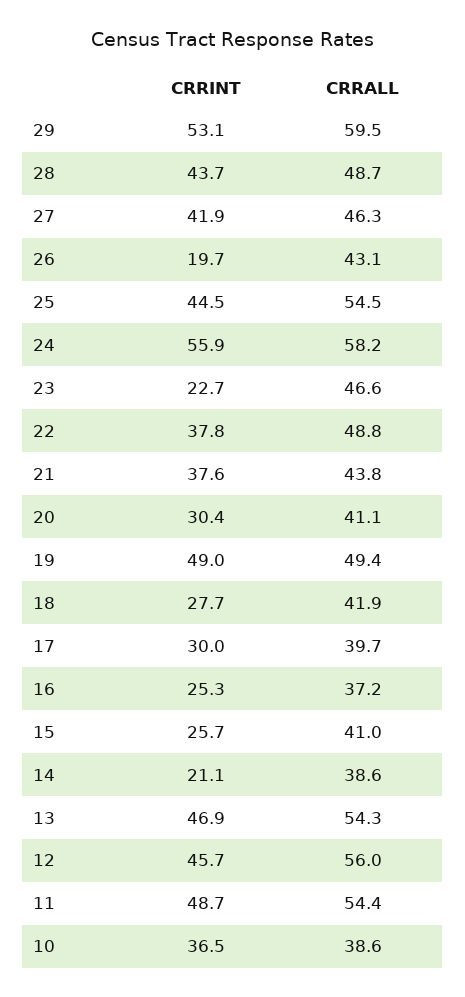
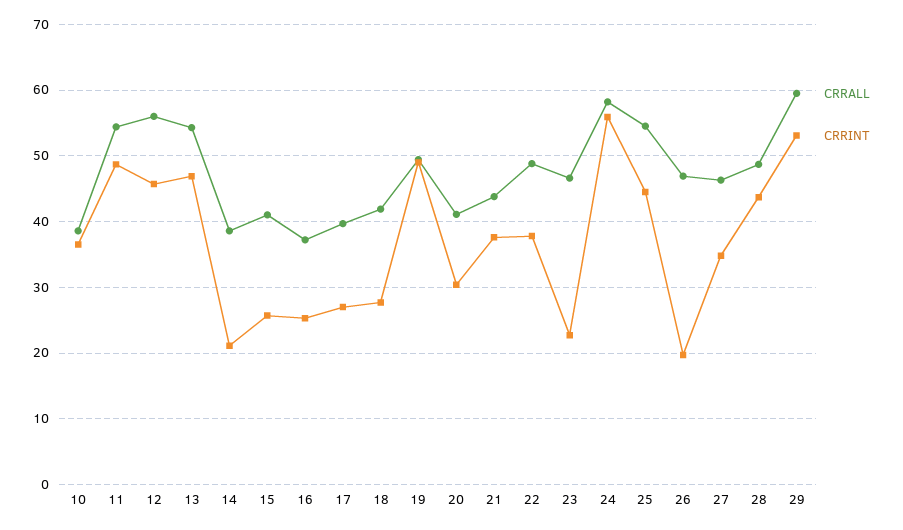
CRRINT, 27: 41.9 -> 35
CRRALL, 26: 43.1 -> 47
CRRINT, 17: 30 -> 27

